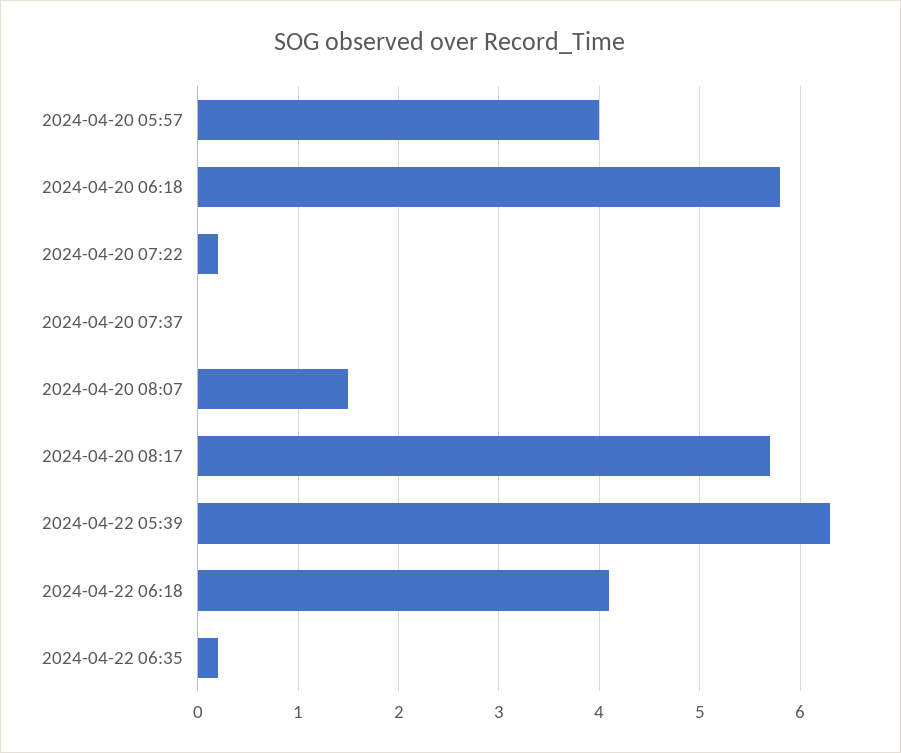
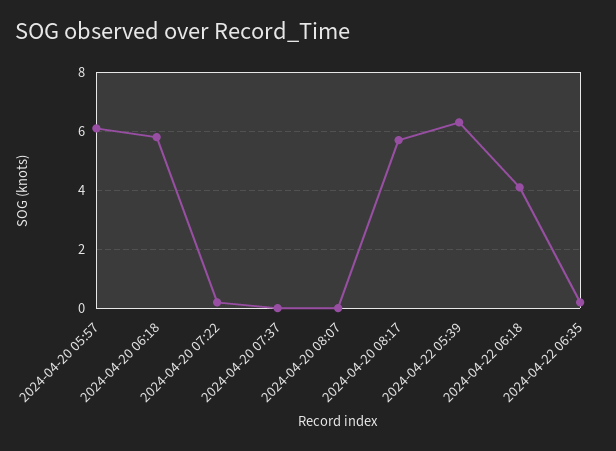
2024-04-20 05:57: 4 -> 6
2024-04-20 08:07: 1.5 -> 0

